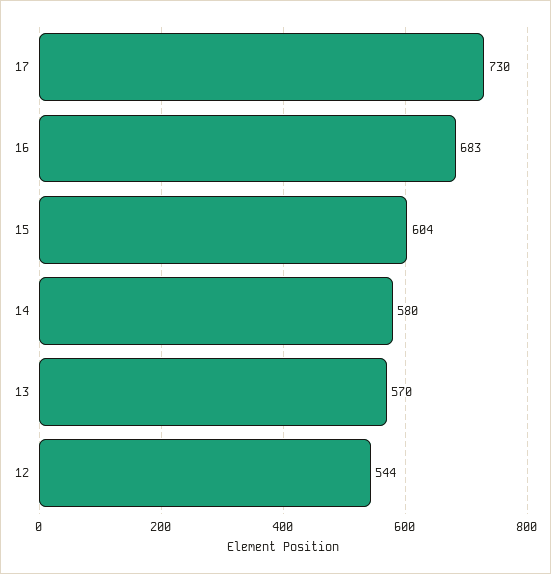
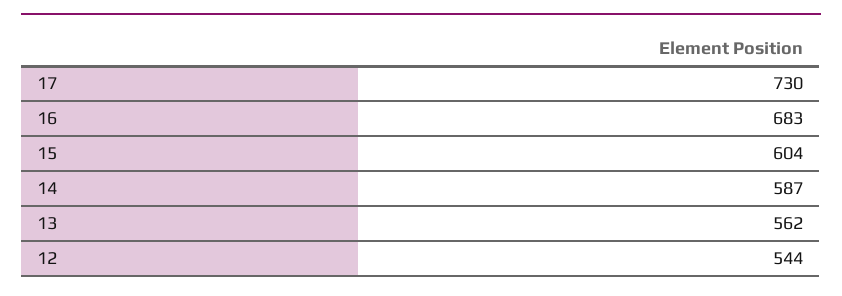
14: 580 -> 587
13: 570 -> 562

